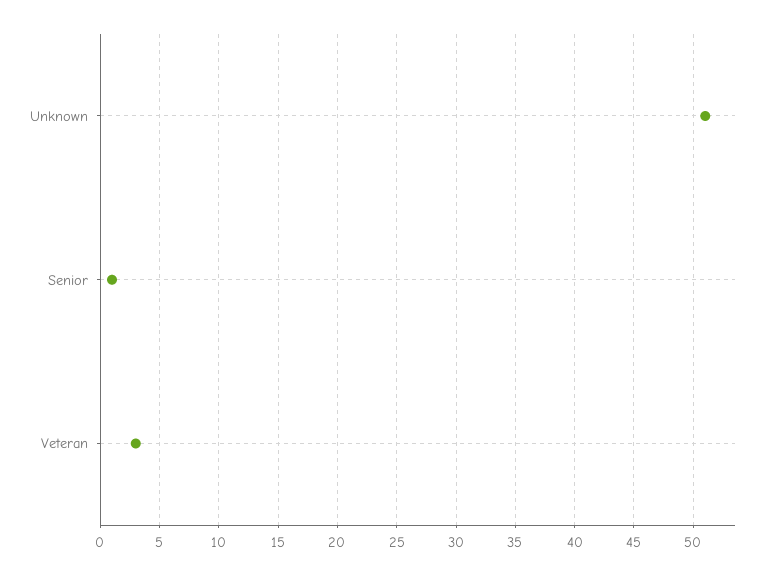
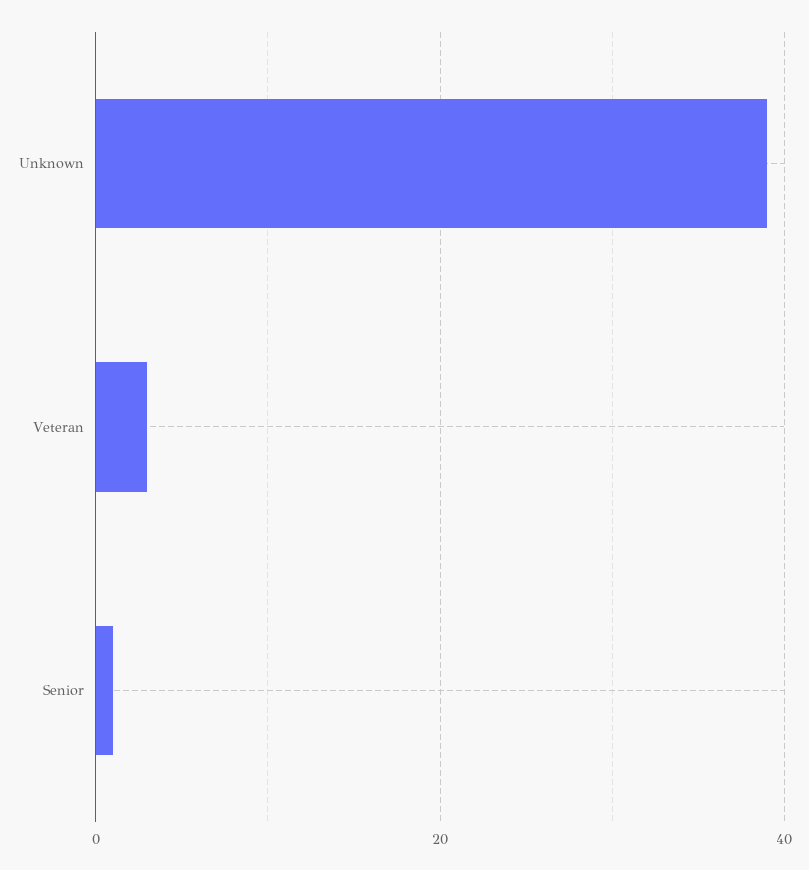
Unknown: 51 -> 40

